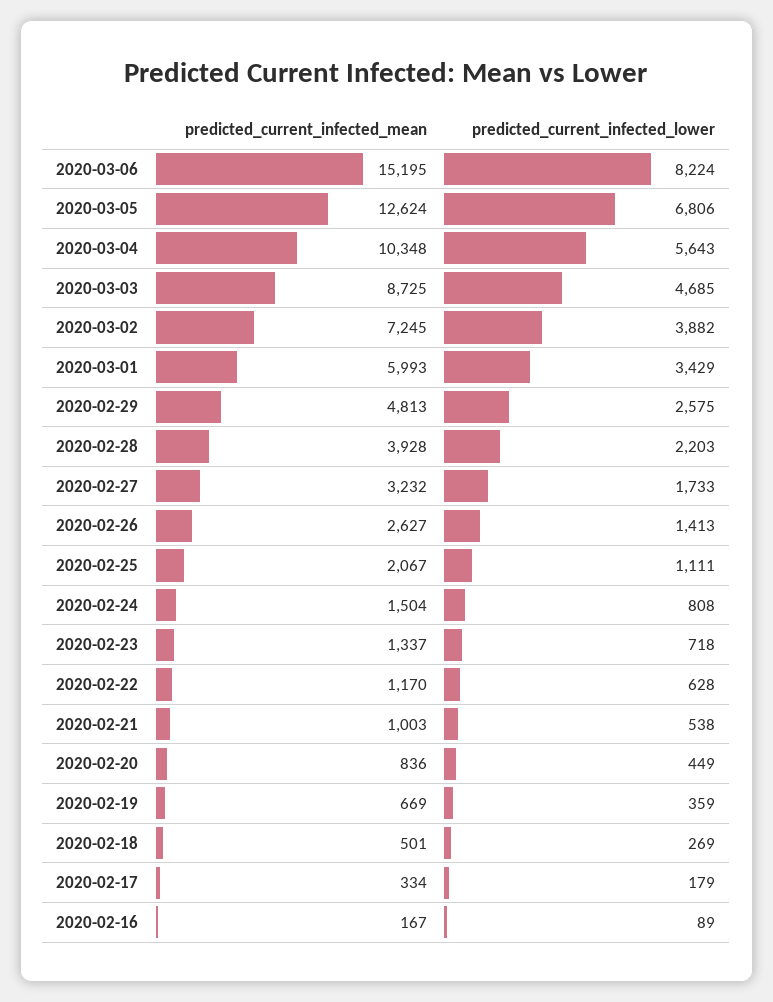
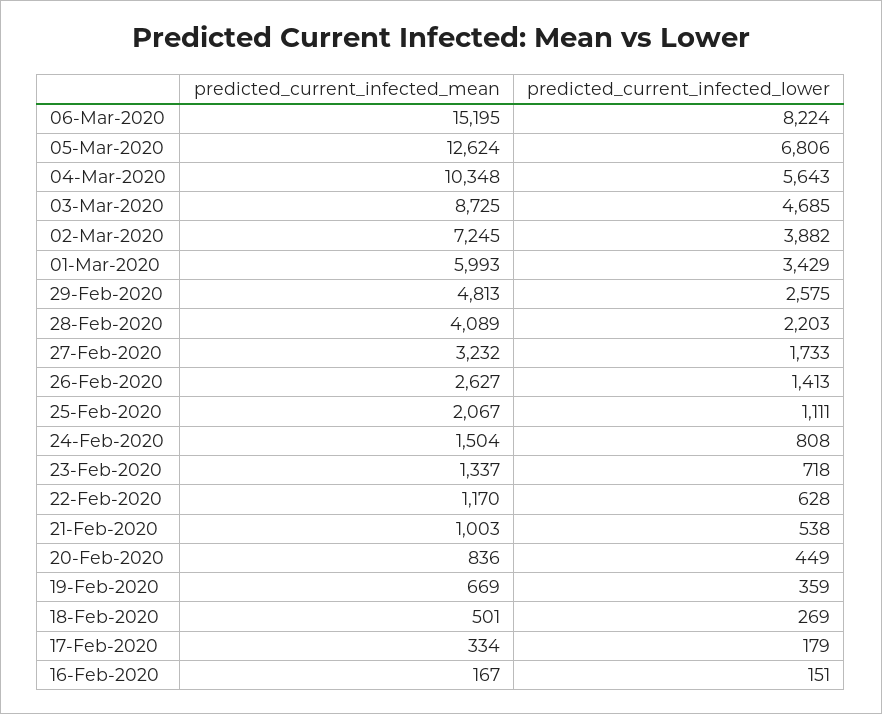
predicted_current_infected_mean, 2020-02-28: 3928 -> 4089
predicted_current_infected_lower, 2020-02-16: 89 -> 151

